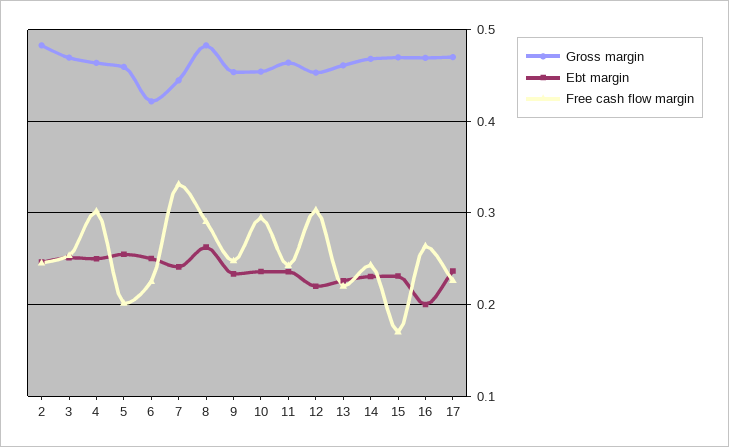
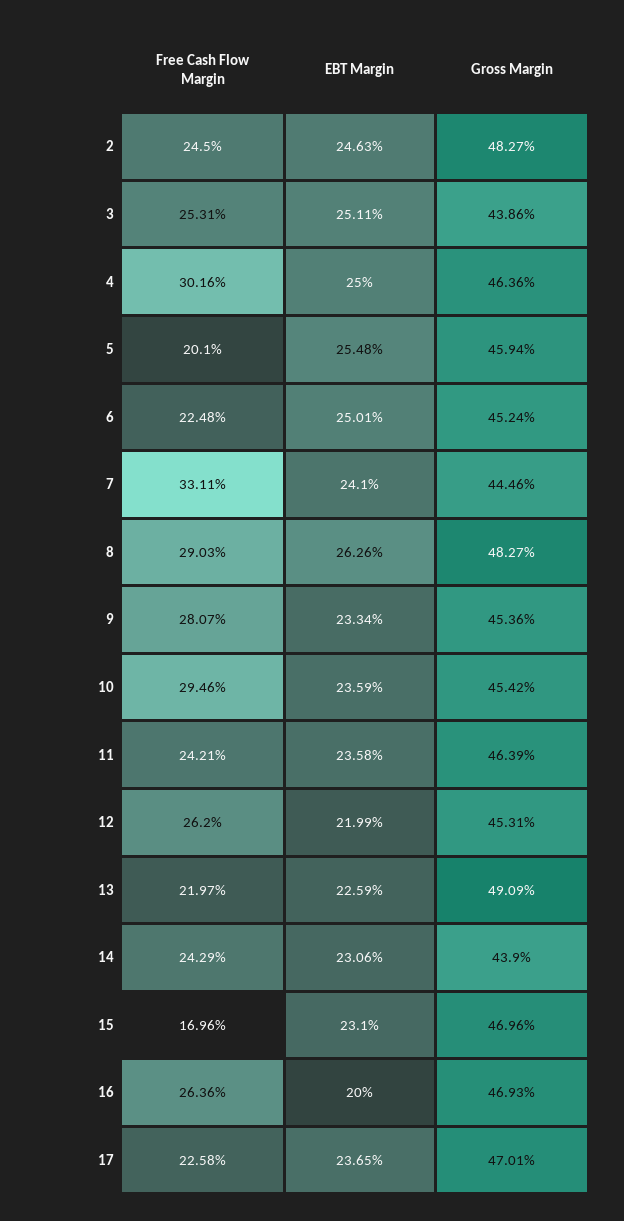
Gross margin, 3: 0.47 -> 0.4386
Gross margin, 6: 0.42 -> 0.4524
Free cash flow margin, 9: 0.25 -> 0.2807
Free cash flow margin, 12: 0.3 -> 0.262
Gross margin, 13: 0.46 -> 0.4909
Gross margin, 14: 0.47 -> 0.439

